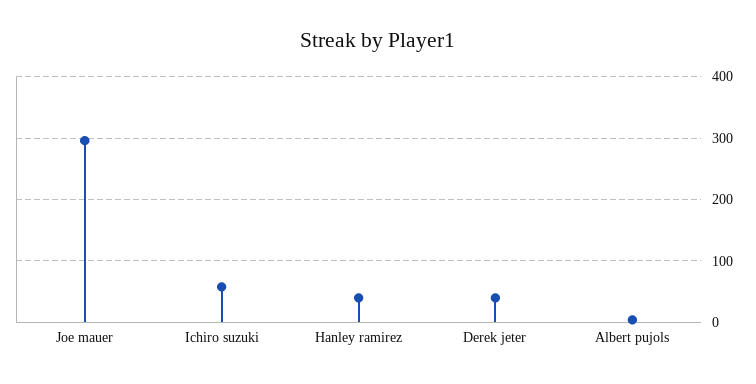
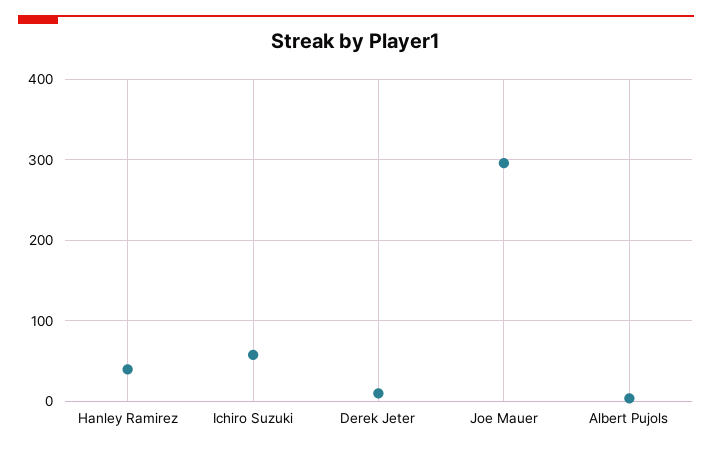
Derek jeter: 40 -> 10

